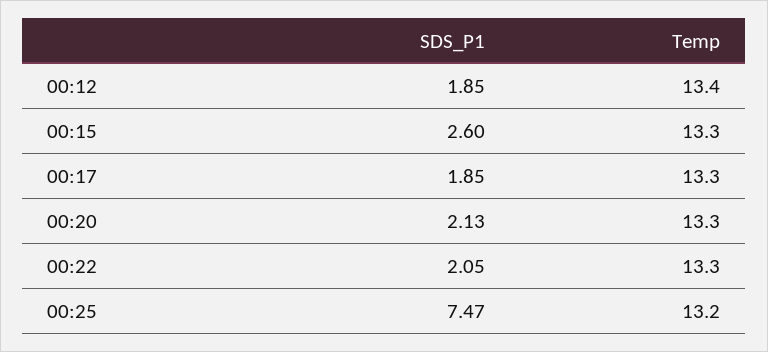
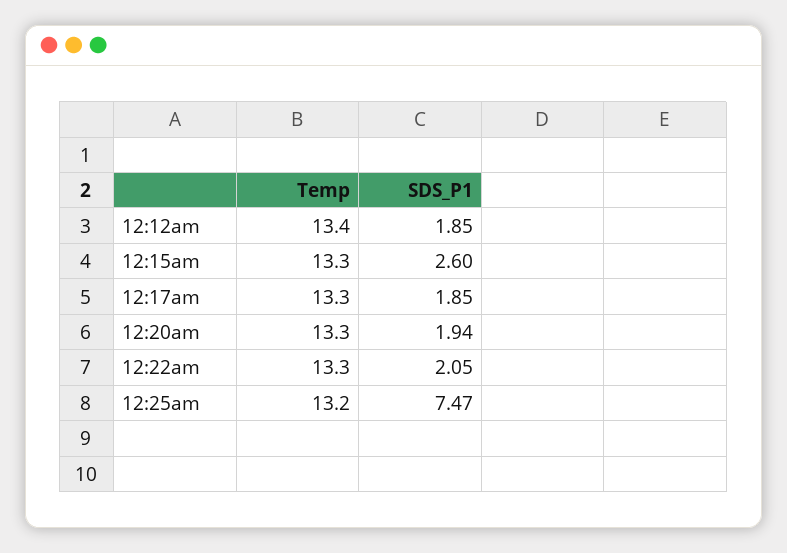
SDS_P1, 00:20: 2.13 -> 1.94

